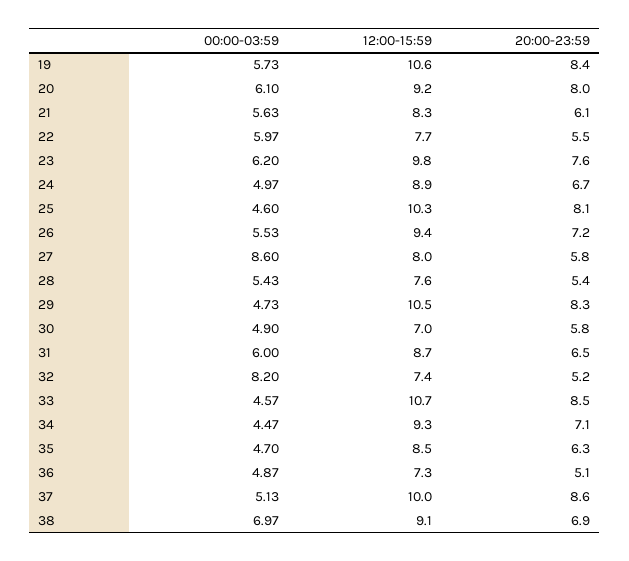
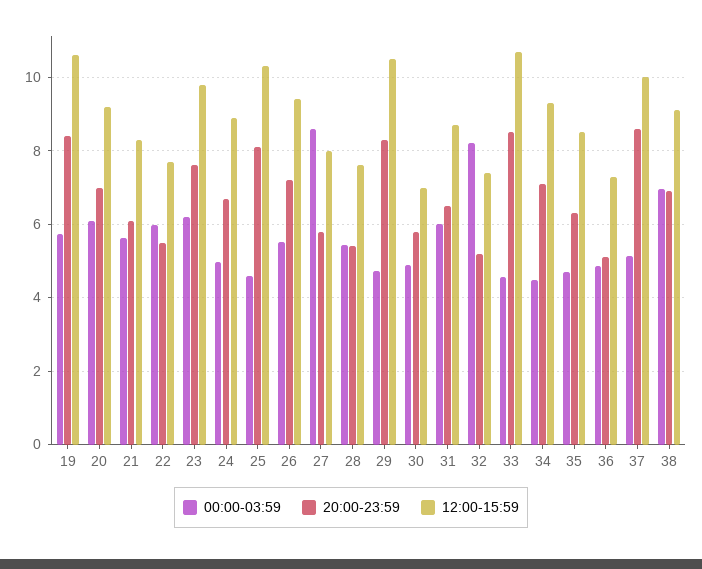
20:00-23:59, 20: 8 -> 7

